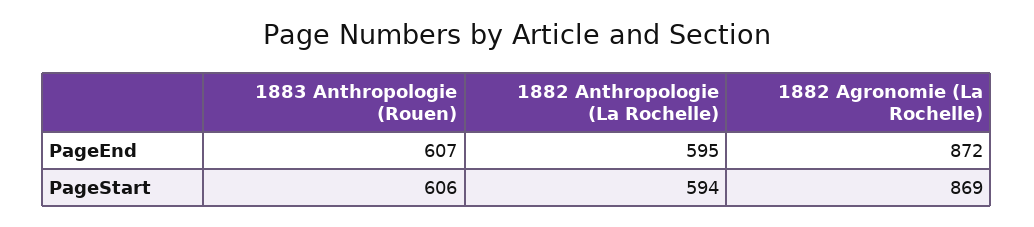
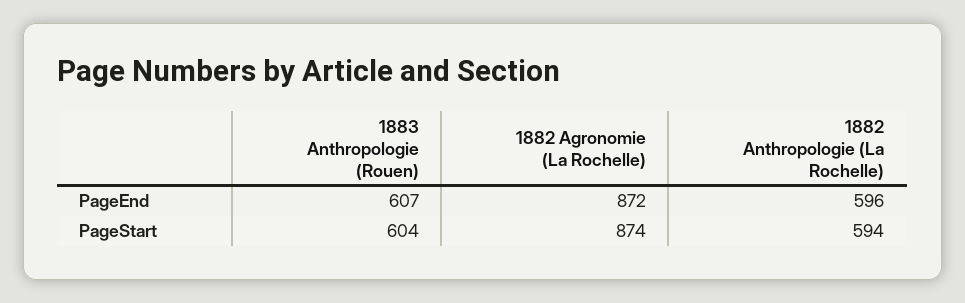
1882 Anthropologie (La Rochelle), PageEnd: 595 -> 596
1883 Anthropologie (Rouen), PageStart: 606 -> 604
1882 Agronomie (La Rochelle), PageStart: 869 -> 874

